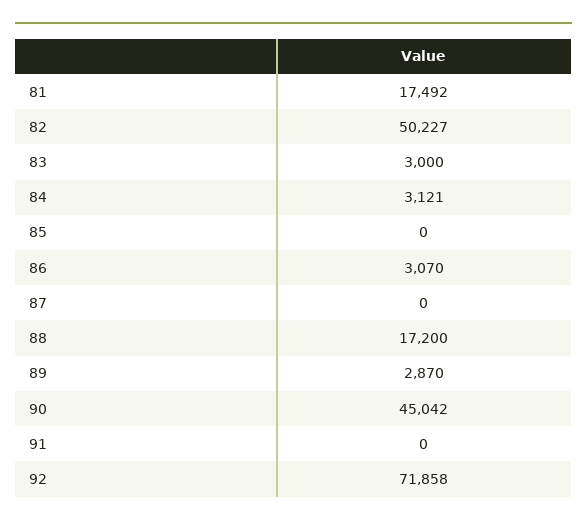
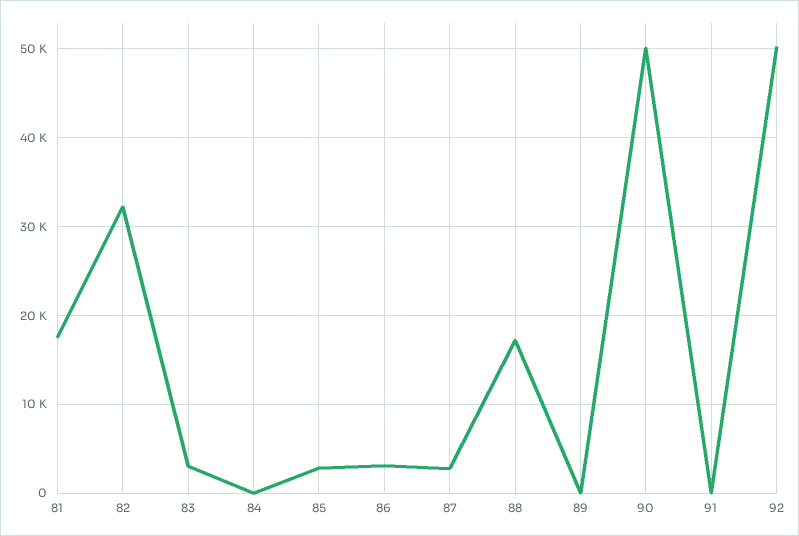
82: 50227 -> 32000
84: 3121 -> 0
85: 0 -> 3000
87: 0 -> 3000
89: 2870 -> 0
90: 45042 -> 50000
92: 71858 -> 50000

